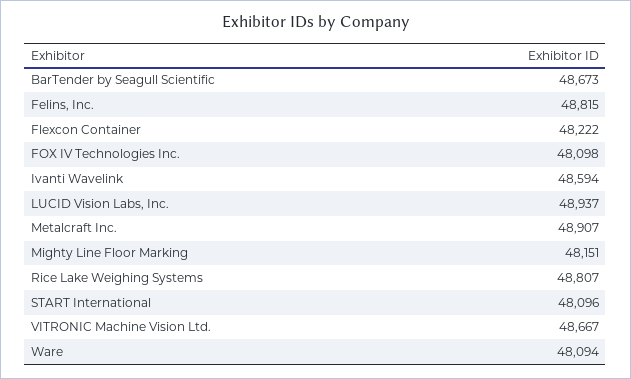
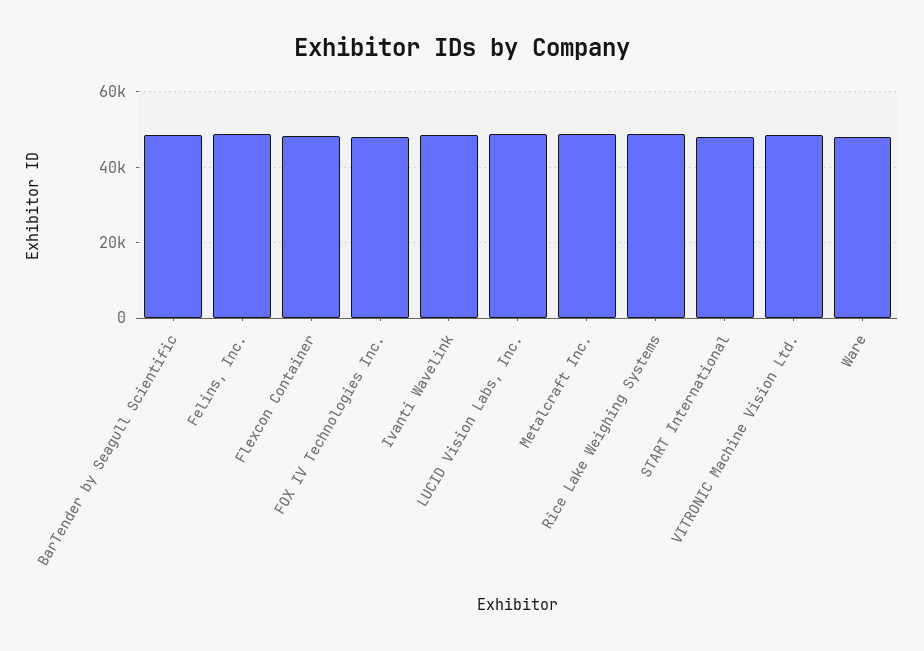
Mighty Line Floor Marking: 48151 -> none

